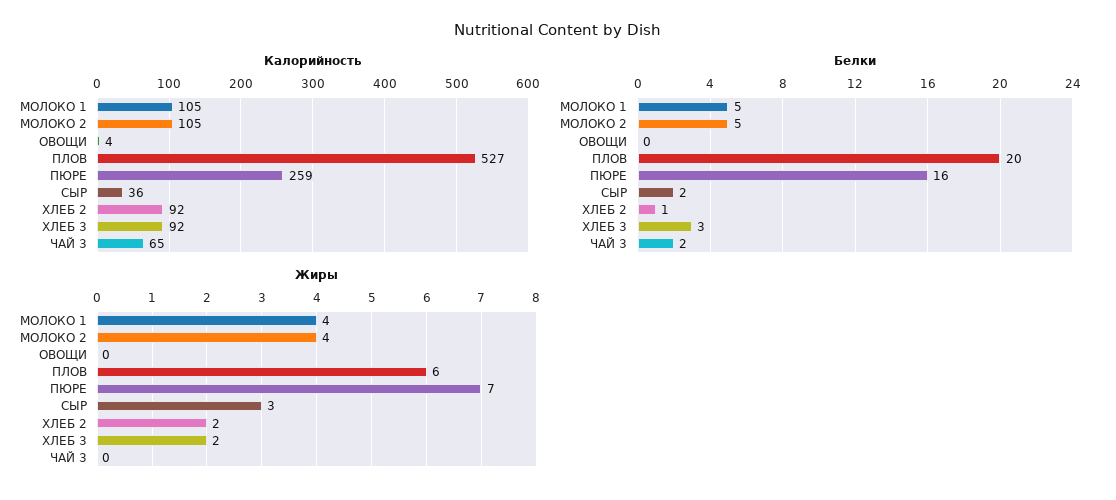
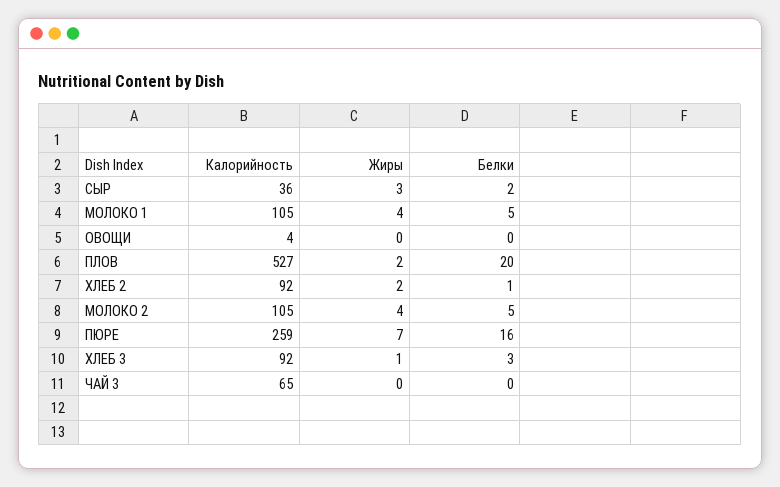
Белки, ЧАЙ 3: 2 -> 0
Жиры, ПЛОВ: 6 -> 2
Жиры, ХЛЕБ 3: 2 -> 1

